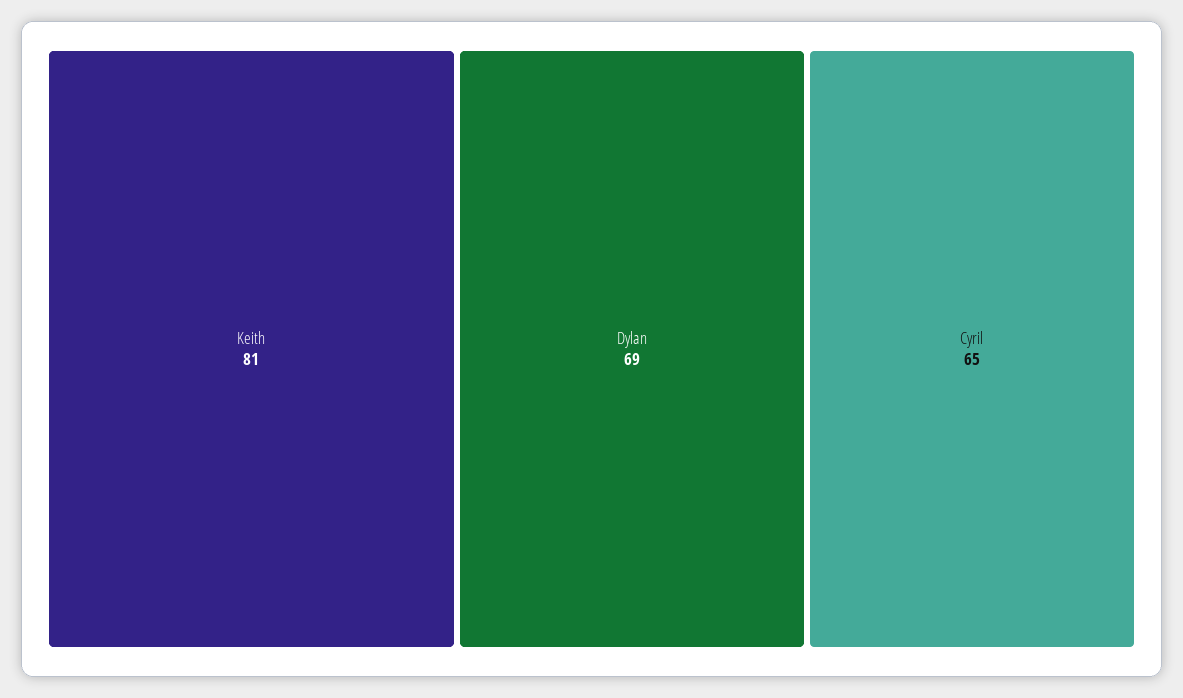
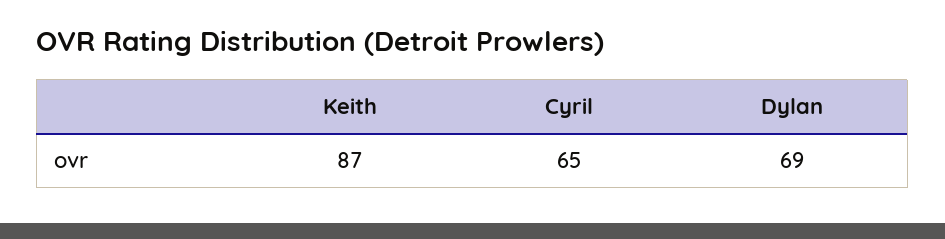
Keith: 81 -> 87

